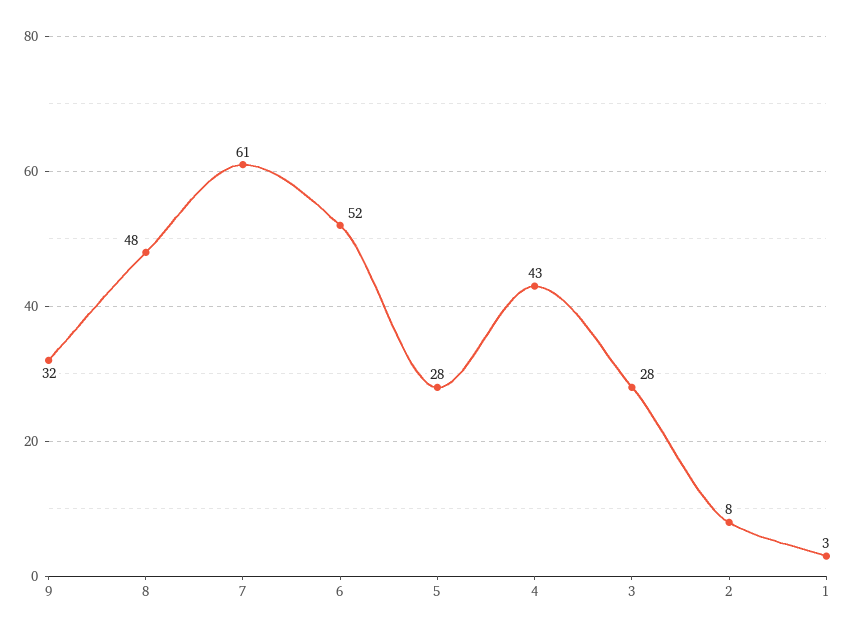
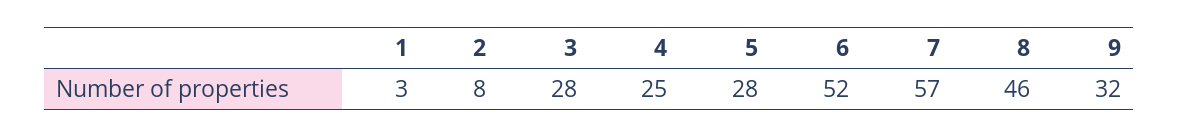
8: 48 -> 46
7: 61 -> 57
4: 43 -> 25

